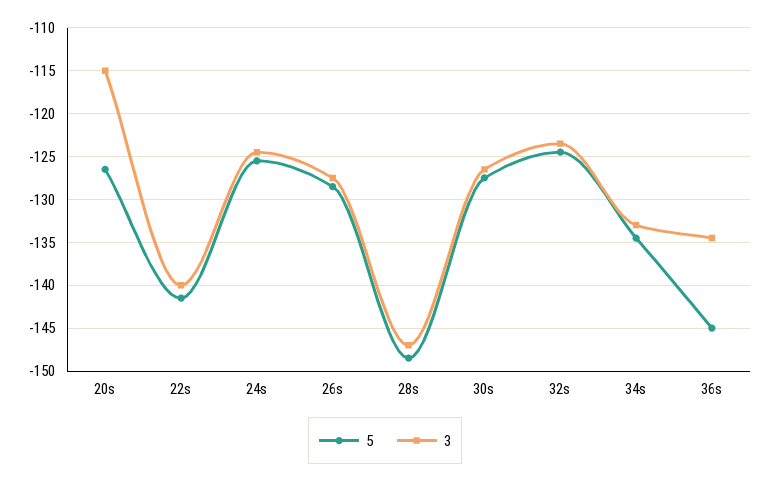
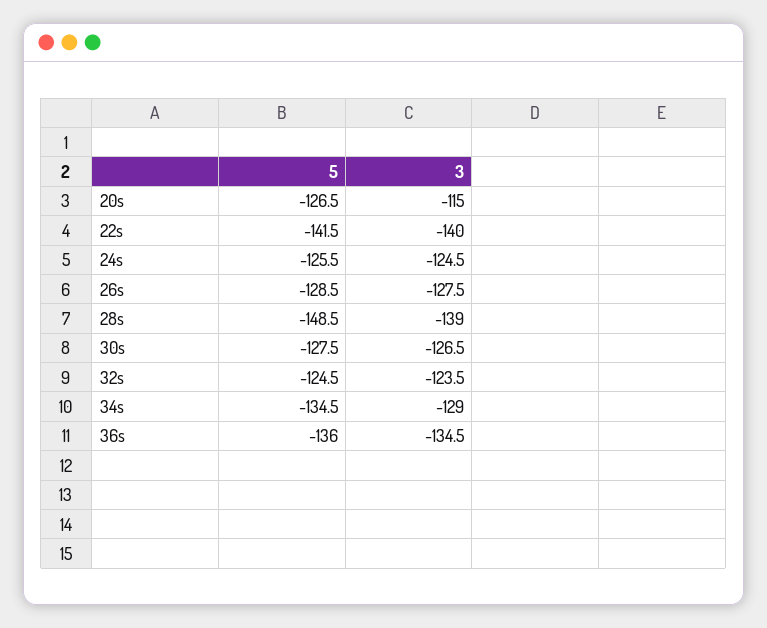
3, 28s: -147 -> -139
3, 34s: -133 -> -129
5, 36s: -145 -> -136

